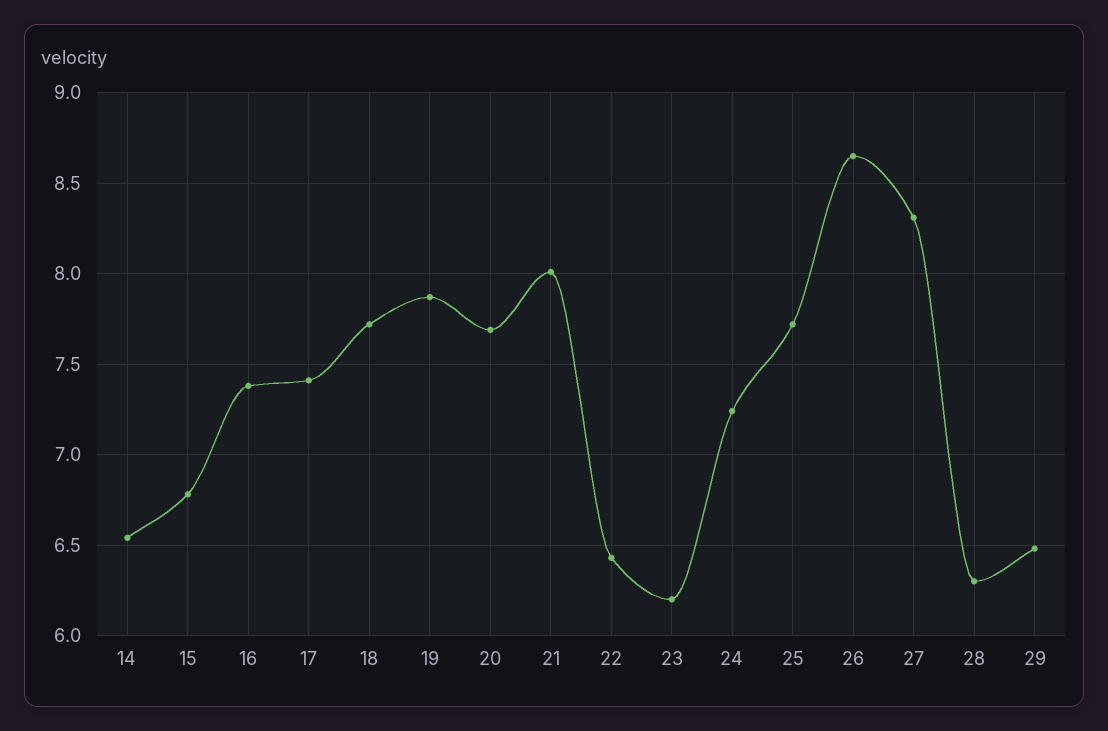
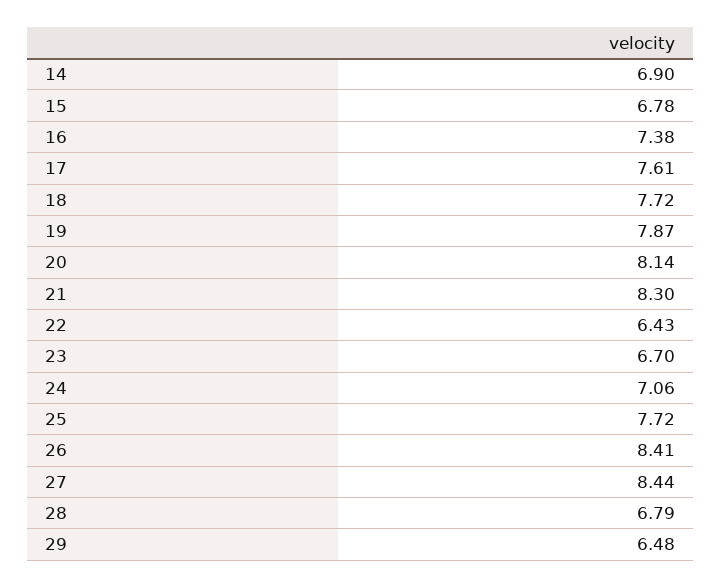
14: 6.55 -> 6.9
17: 7.4 -> 7.61
20: 7.7 -> 8.14
21: 8 -> 8.3
23: 6.2 -> 6.7
24: 7.25 -> 7.06
26: 8.65 -> 8.41
27: 8.3 -> 8.44
28: 6.3 -> 6.79

